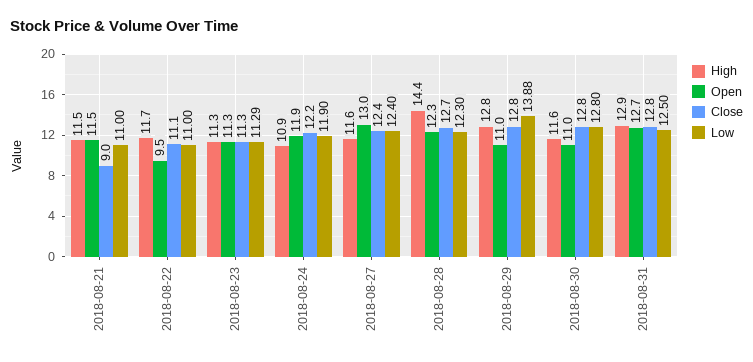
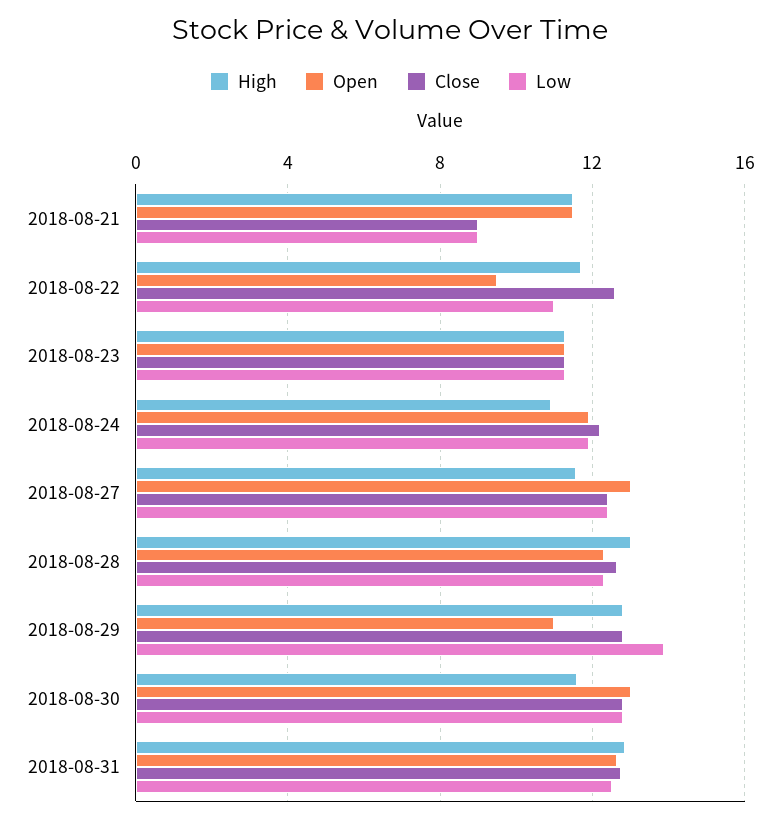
Low, 2018-08-21: 11 -> 9
Close, 2018-08-22: 11.1 -> 12.5
High, 2018-08-28: 14.4 -> 13
Open, 2018-08-30: 11 -> 13

